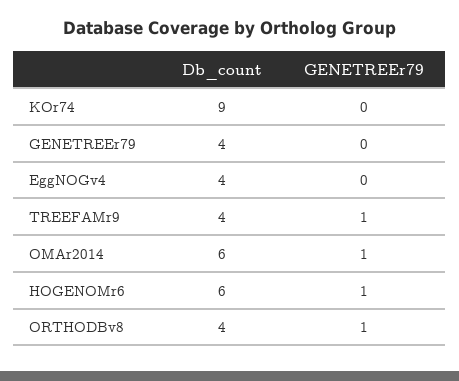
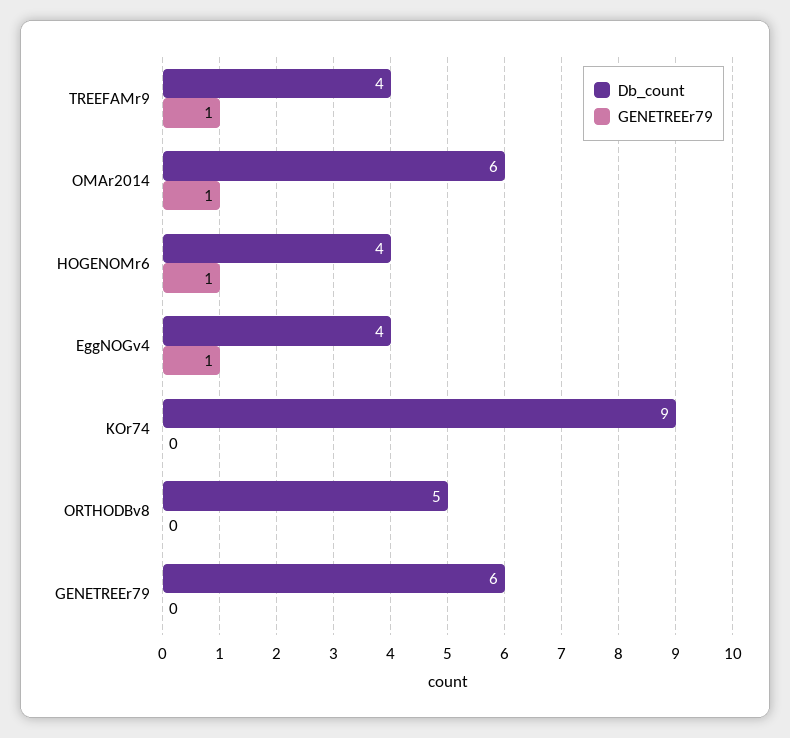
Db_count, GENETREEr79: 4 -> 6
GENETREEr79, EggNOGv4: 0 -> 1
Db_count, HOGENOMr6: 6 -> 4
Db_count, ORTHODBv8: 4 -> 5
GENETREEr79, ORTHODBv8: 1 -> 0

